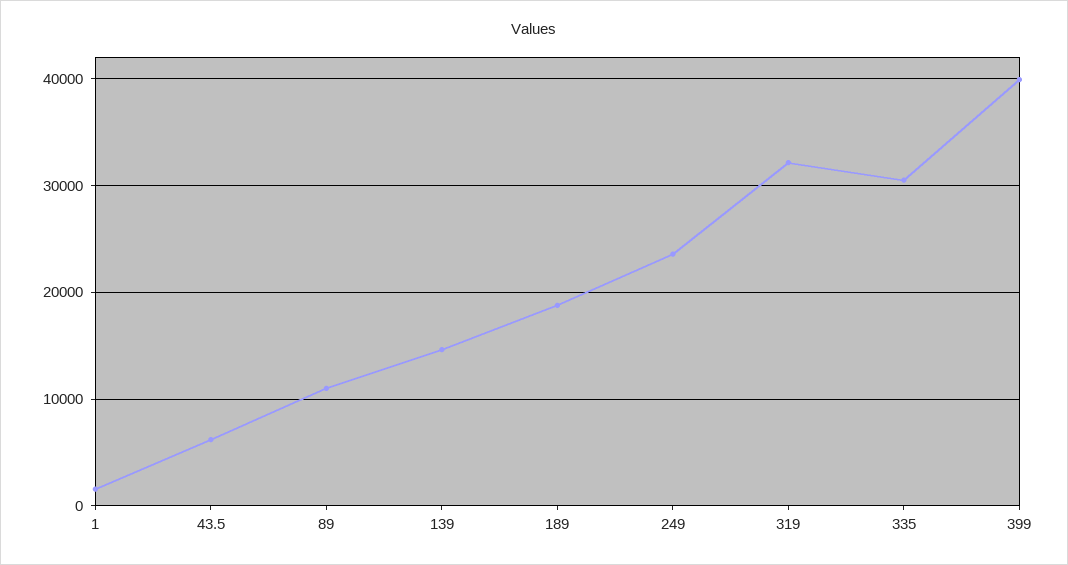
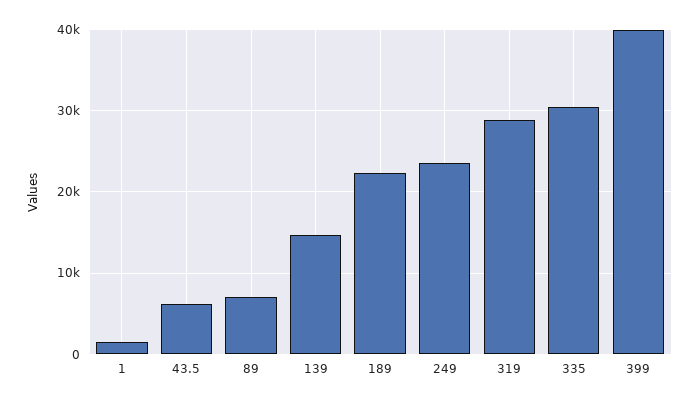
89: 11000 -> 7000
189: 19000 -> 22000
319: 32000 -> 29000

